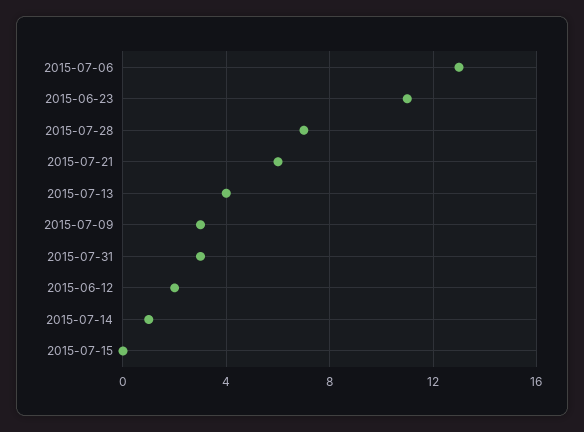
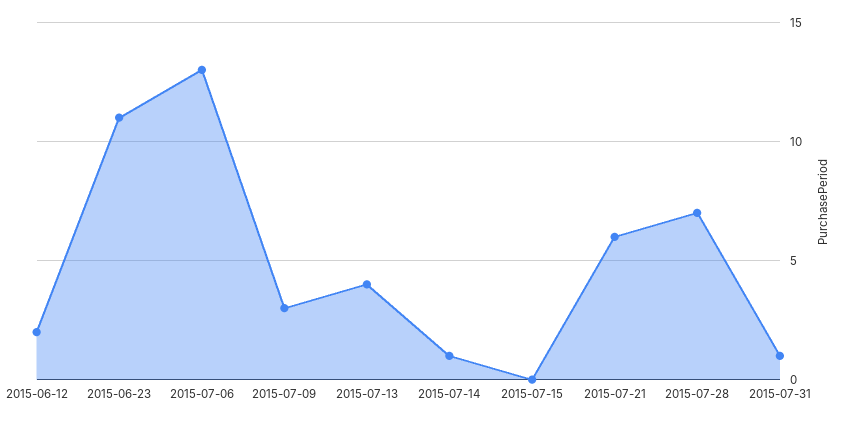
2015-07-31: 3 -> 1

